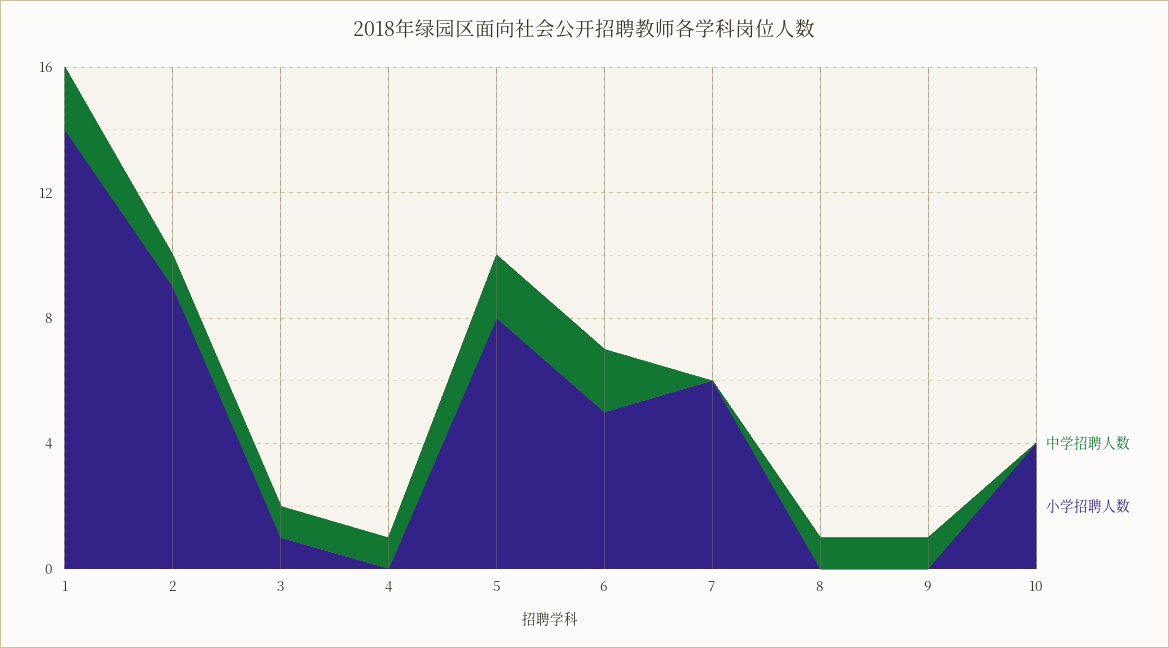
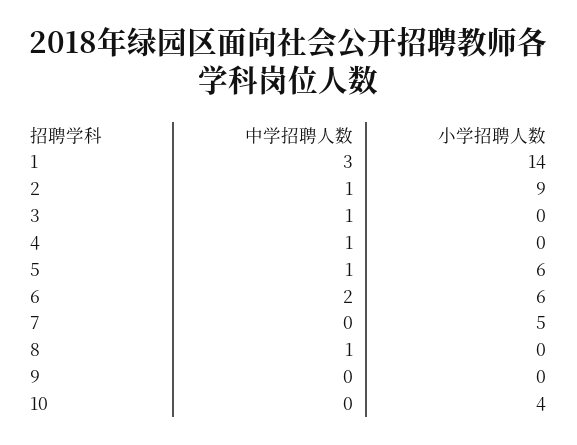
中学招聘人数, 1: 2 -> 3
小学招聘人数, 3: 1 -> 0
中学招聘人数, 5: 2 -> 1
小学招聘人数, 5: 8 -> 6
小学招聘人数, 6: 5 -> 6
小学招聘人数, 7: 6 -> 5
中学招聘人数, 9: 1 -> 0

